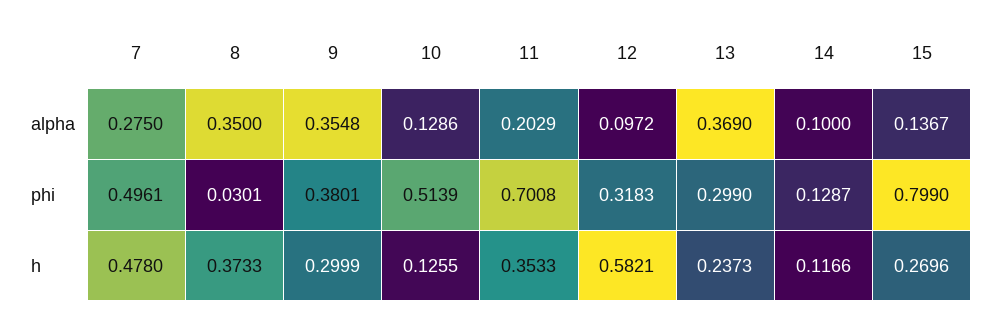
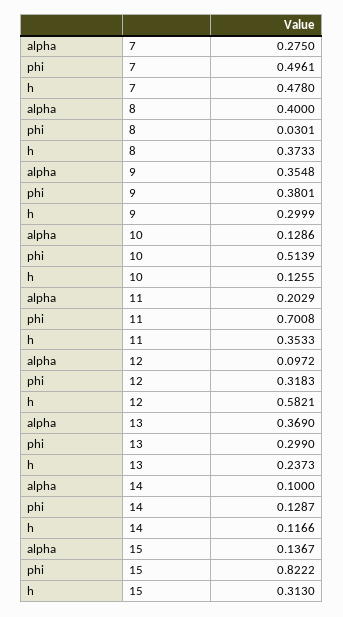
8, alpha: 0.35 -> 0.4
15, phi: 0.799 -> 0.8222
15, h: 0.2696 -> 0.313

